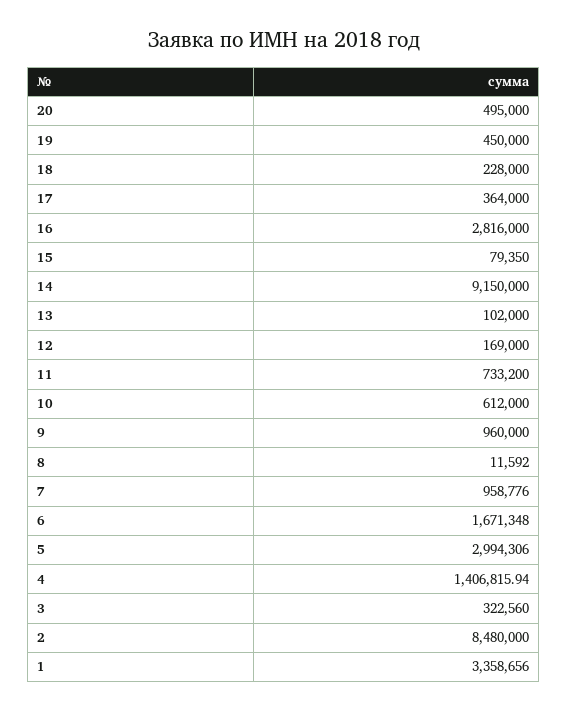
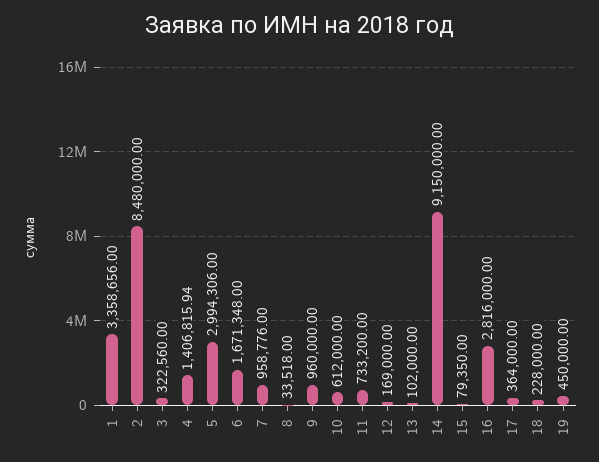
20: 495000 -> none
8: 11592 -> 33518

